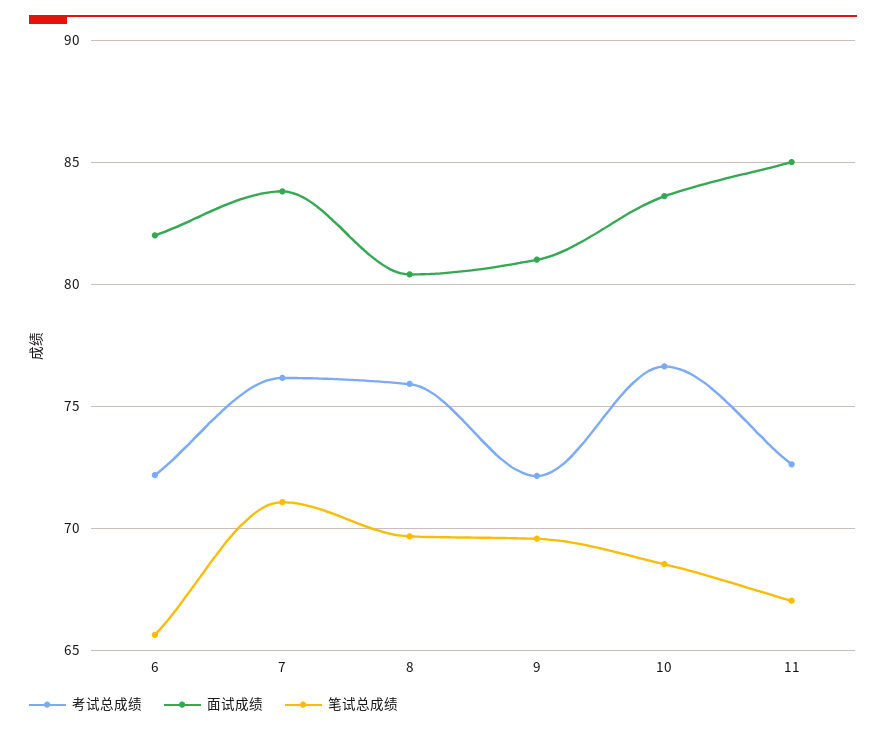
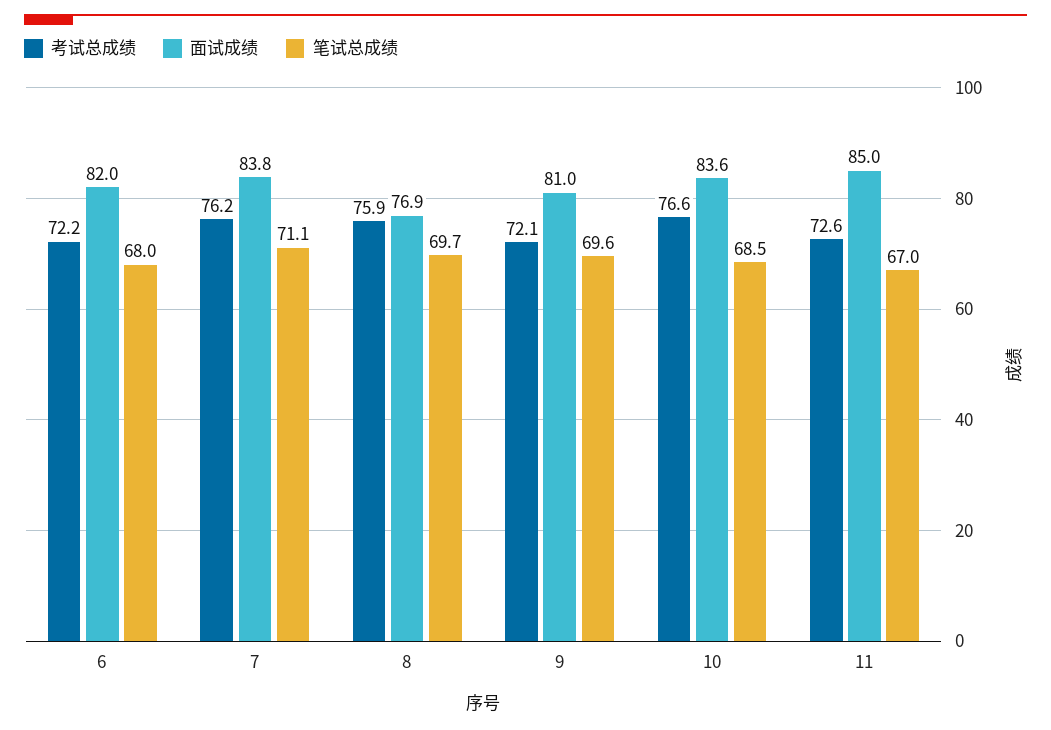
笔试总成绩, 6: 65.5 -> 68
面试成绩, 8: 80.5 -> 76.9

